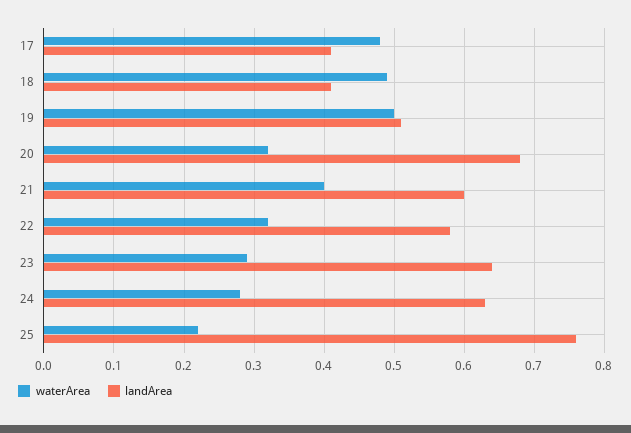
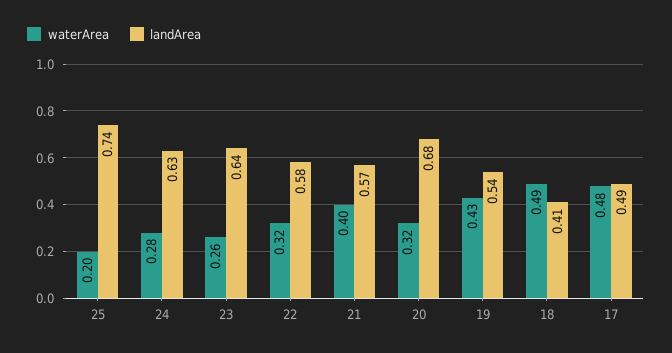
landArea, 17: 0.41 -> 0.49
waterArea, 19: 0.5 -> 0.43
landArea, 19: 0.51 -> 0.54
landArea, 21: 0.6 -> 0.57
waterArea, 23: 0.29 -> 0.26
waterArea, 25: 0.22 -> 0.2
landArea, 25: 0.76 -> 0.74

